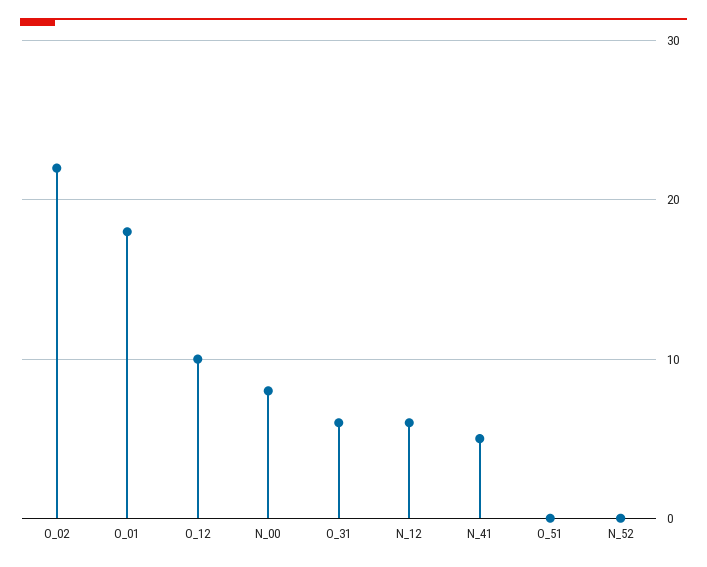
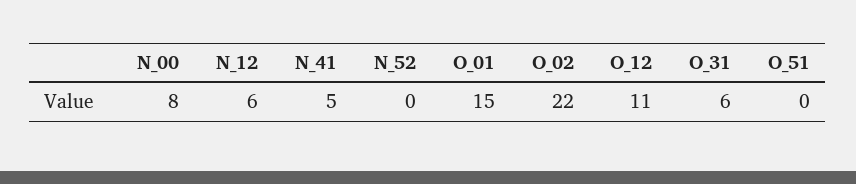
O_01: 18 -> 15
O_12: 10 -> 11

